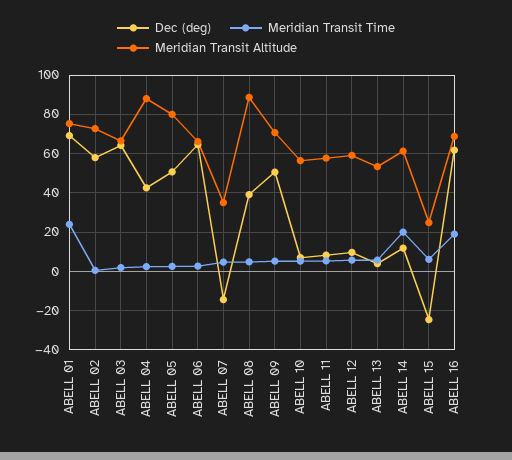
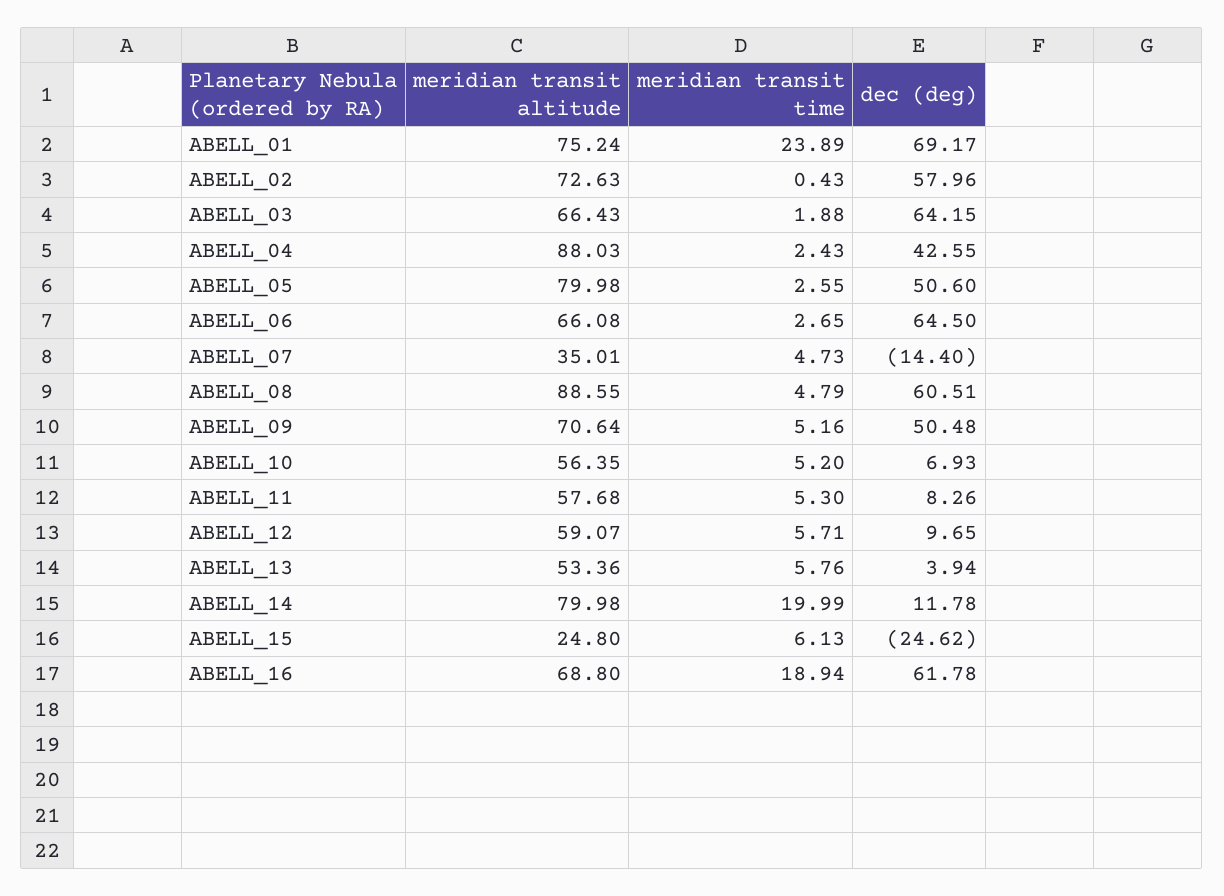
Dec (deg), ABELL 08: 40 -> 60.51
Meridian Transit Altitude, ABELL 14: 60 -> 79.98

